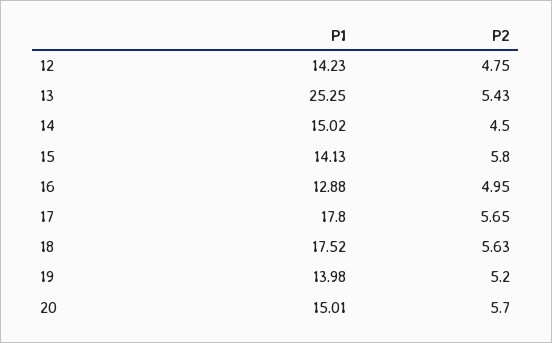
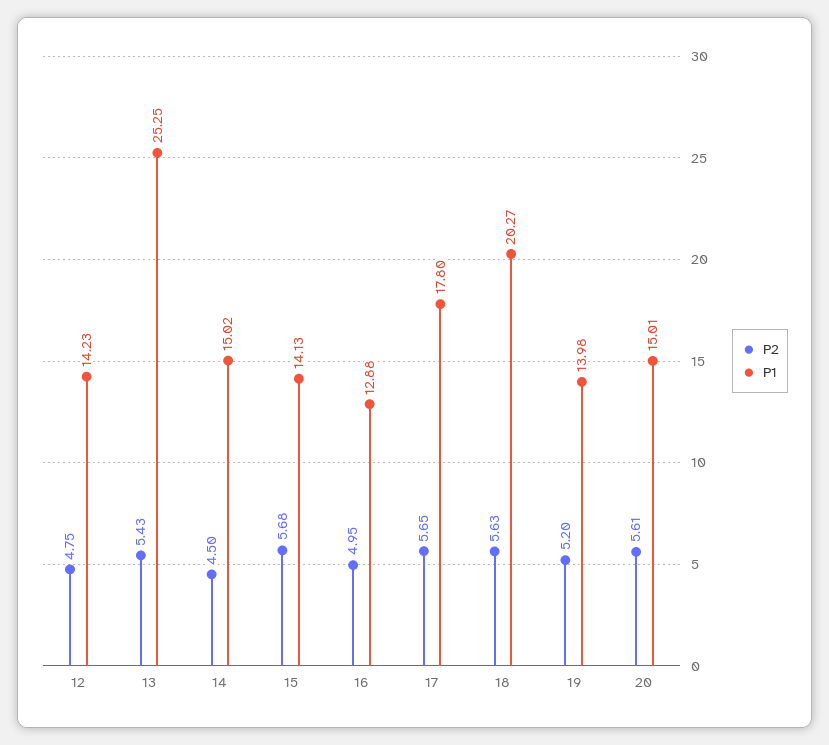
P2, 15: 5.8 -> 5.68
P1, 18: 17.52 -> 20.27
P2, 20: 5.7 -> 5.61

